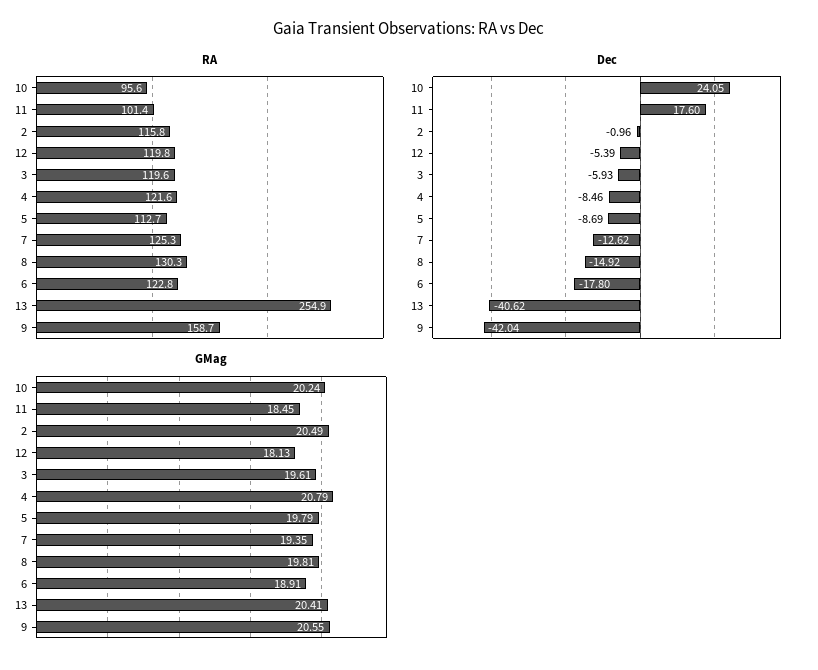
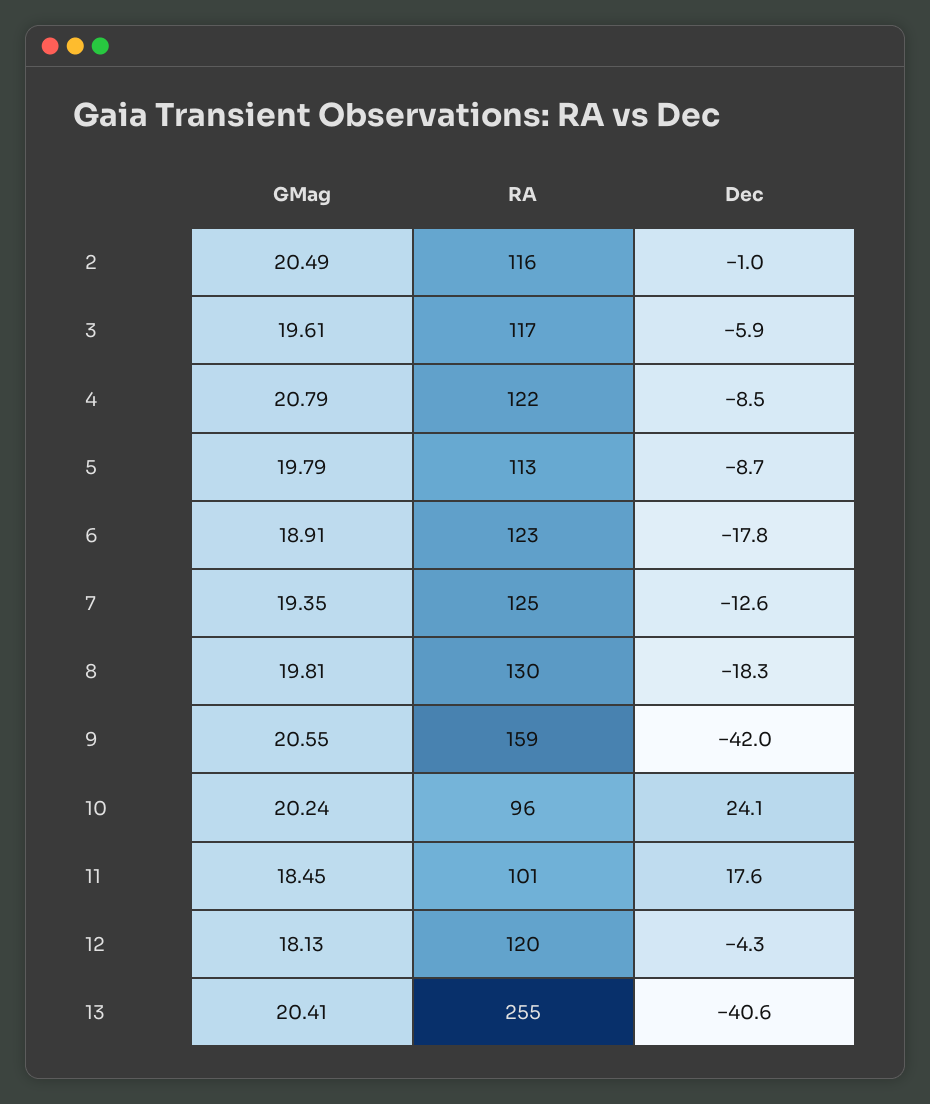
RA, 3: 119.6 -> 117
Dec, 12: -5.39 -> -4.3
Dec, 8: -14.92 -> -18.3

